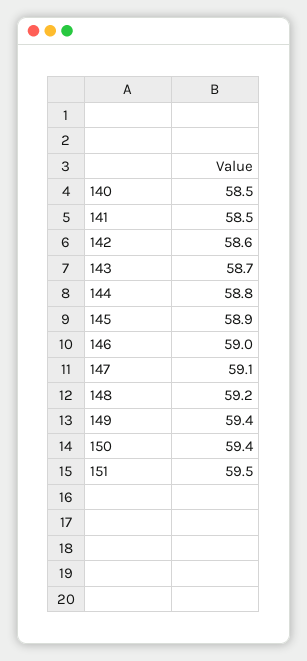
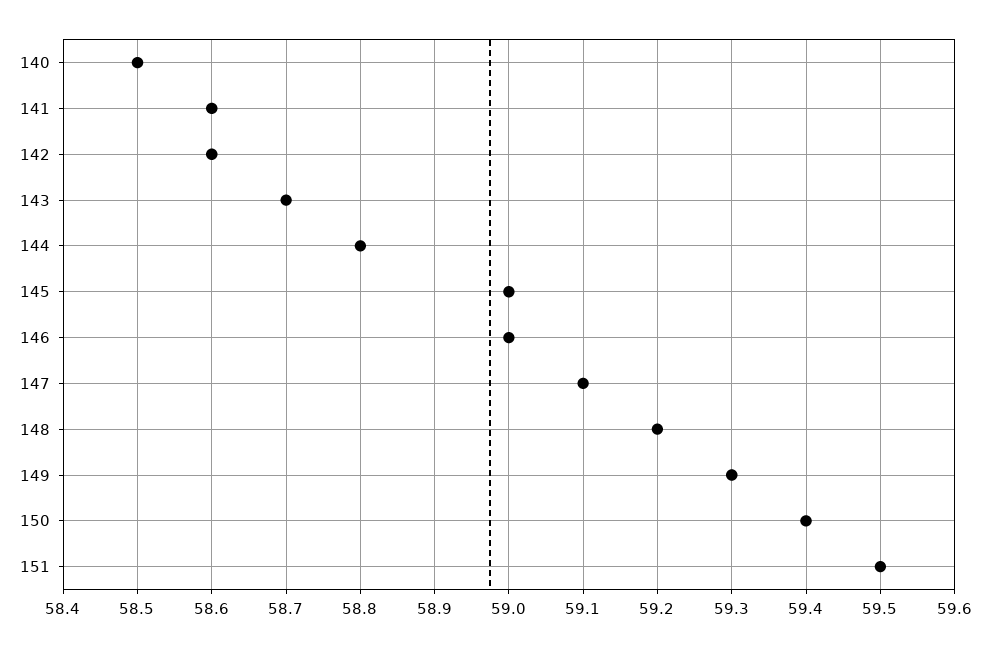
141: 58.5 -> 58.6
145: 58.9 -> 59
149: 59.4 -> 59.3

